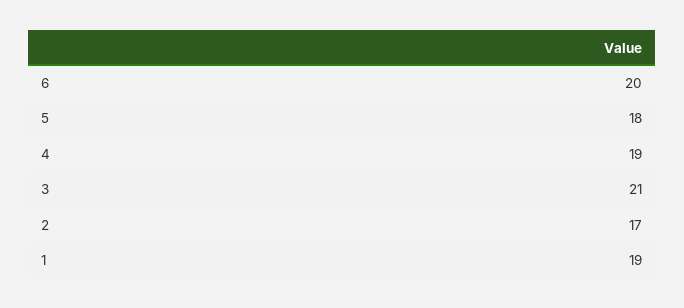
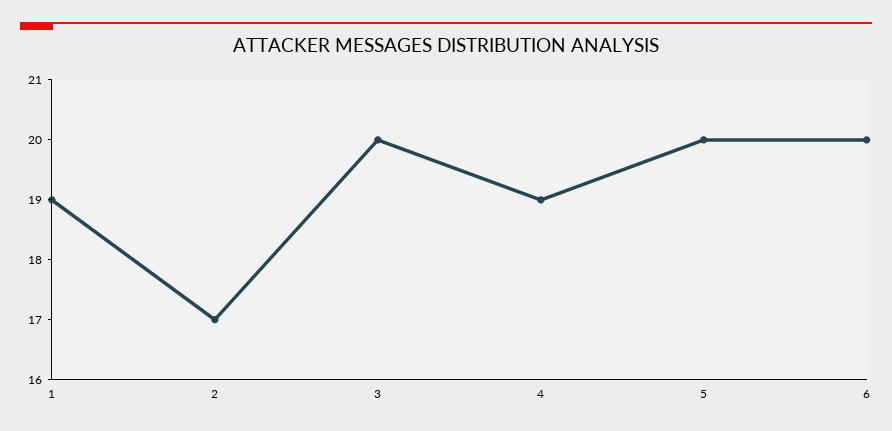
5: 18 -> 20
3: 21 -> 20

